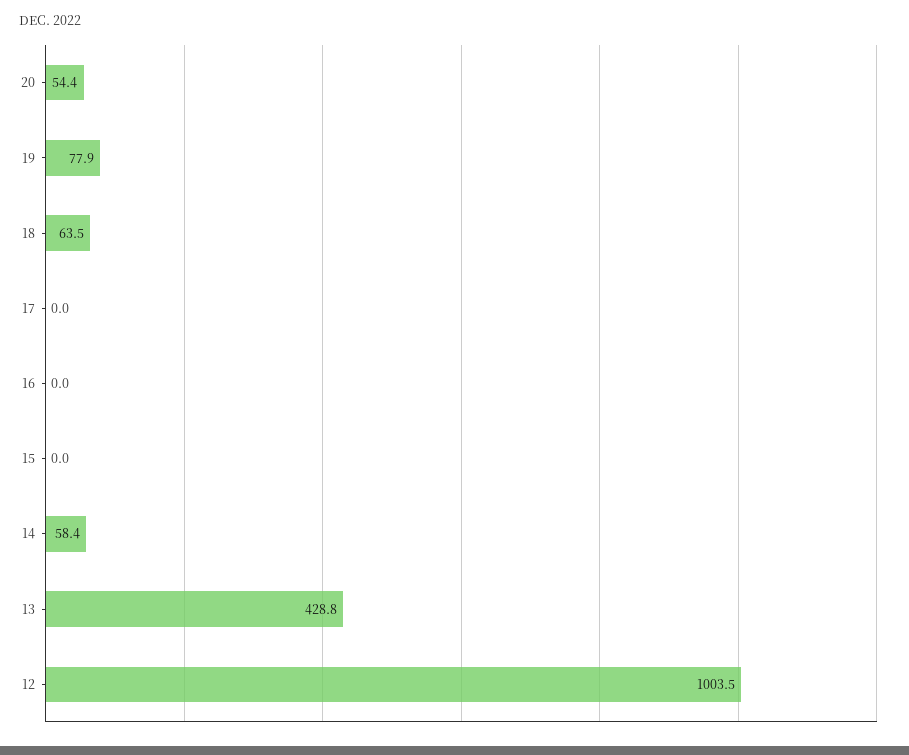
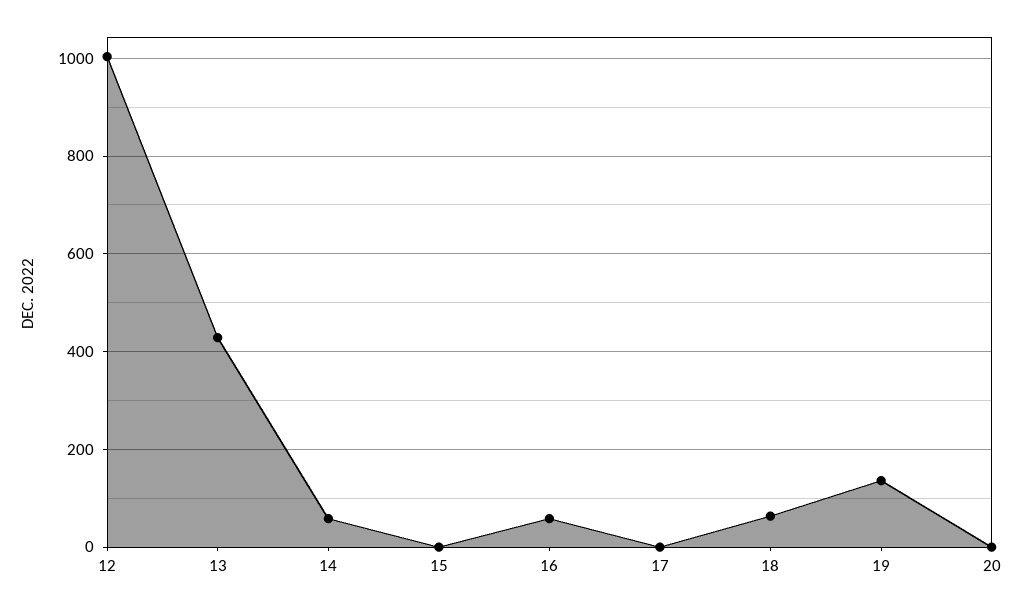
20: 54.4 -> 0
19: 77.9 -> 140
16: 0 -> 60

